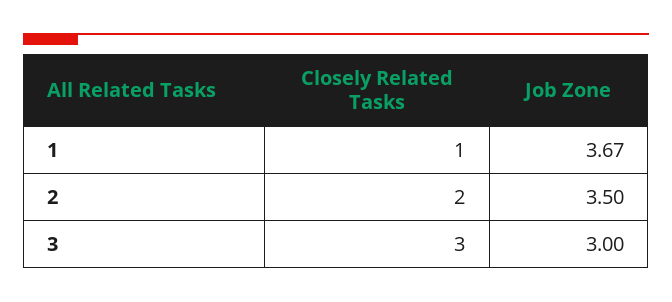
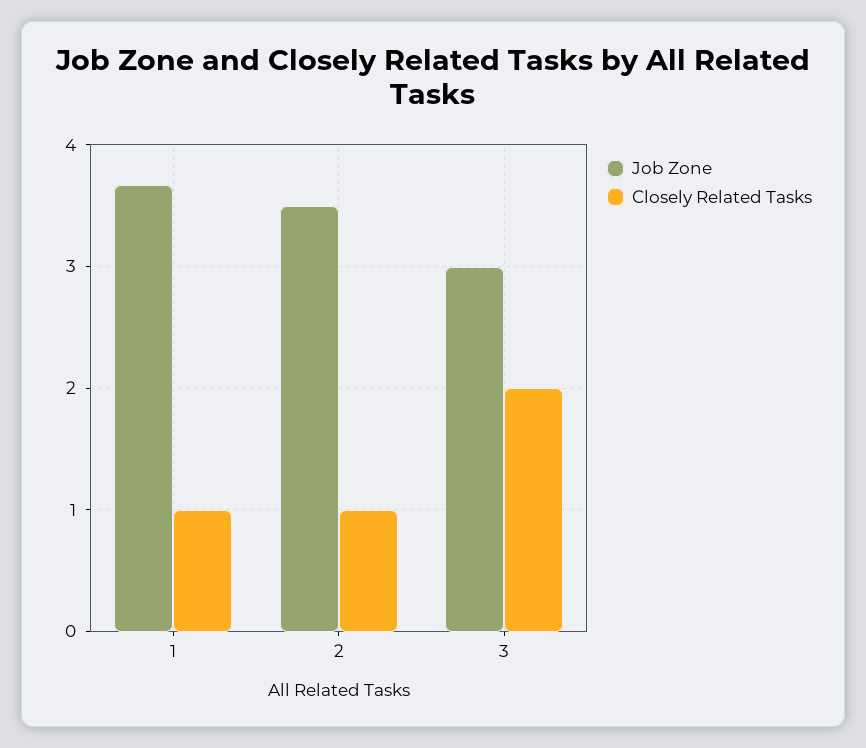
Closely Related Tasks, 2: 2 -> 1
Closely Related Tasks, 3: 3 -> 2

